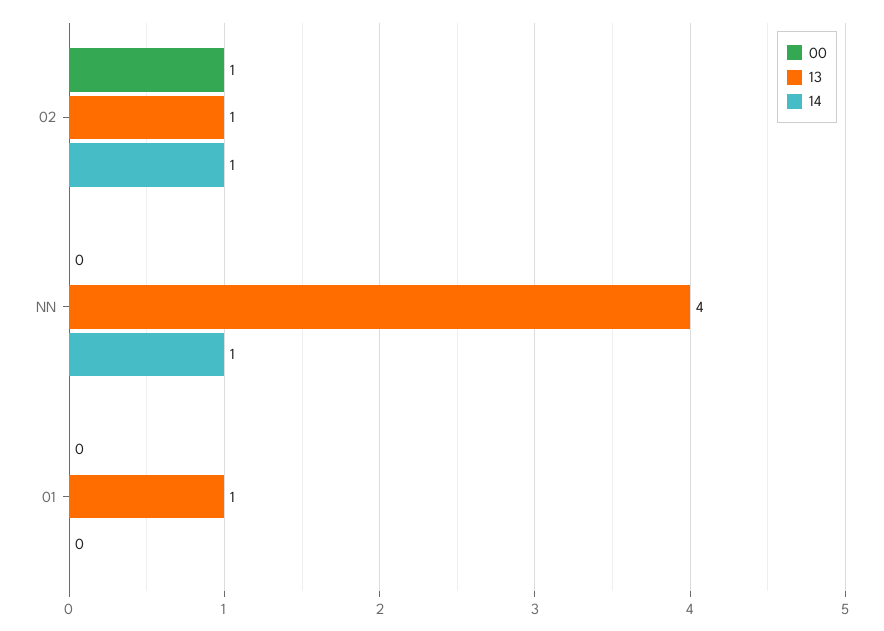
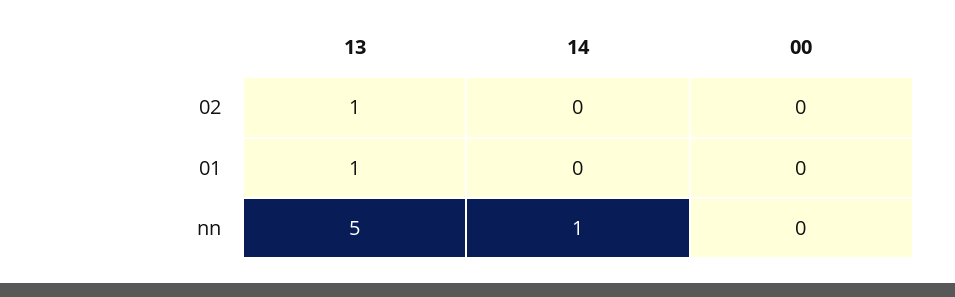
00, 02: 1 -> 0
14, 02: 1 -> 0
13, NN: 4 -> 5

